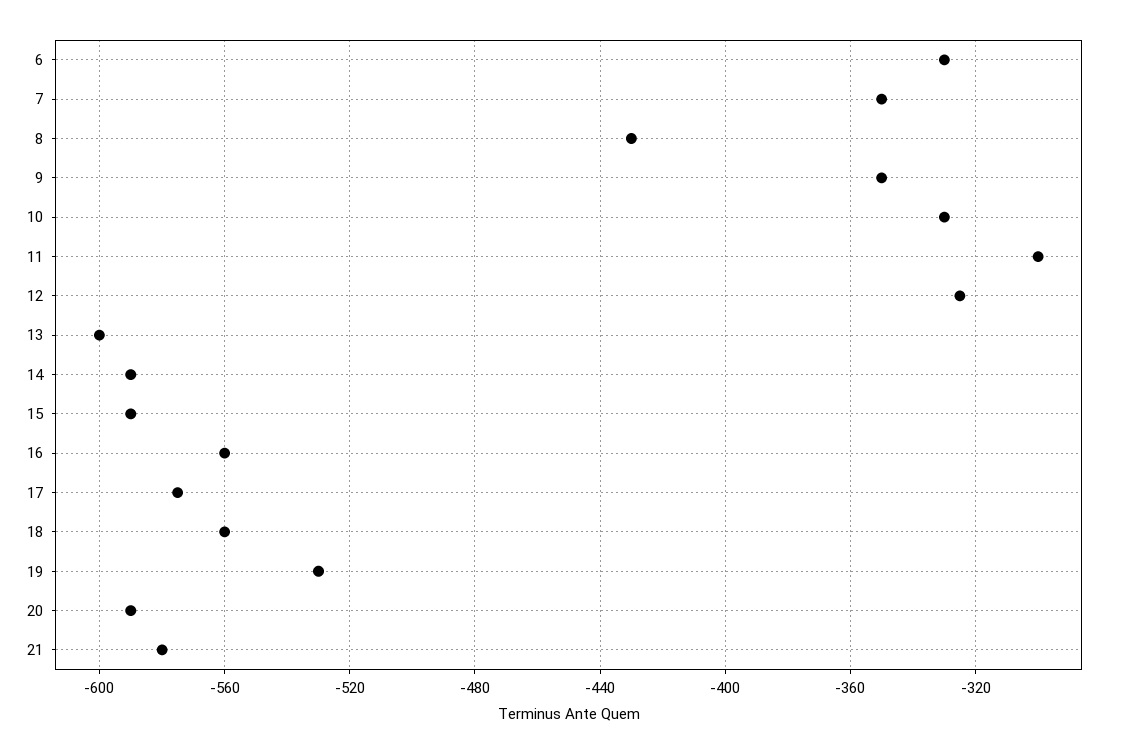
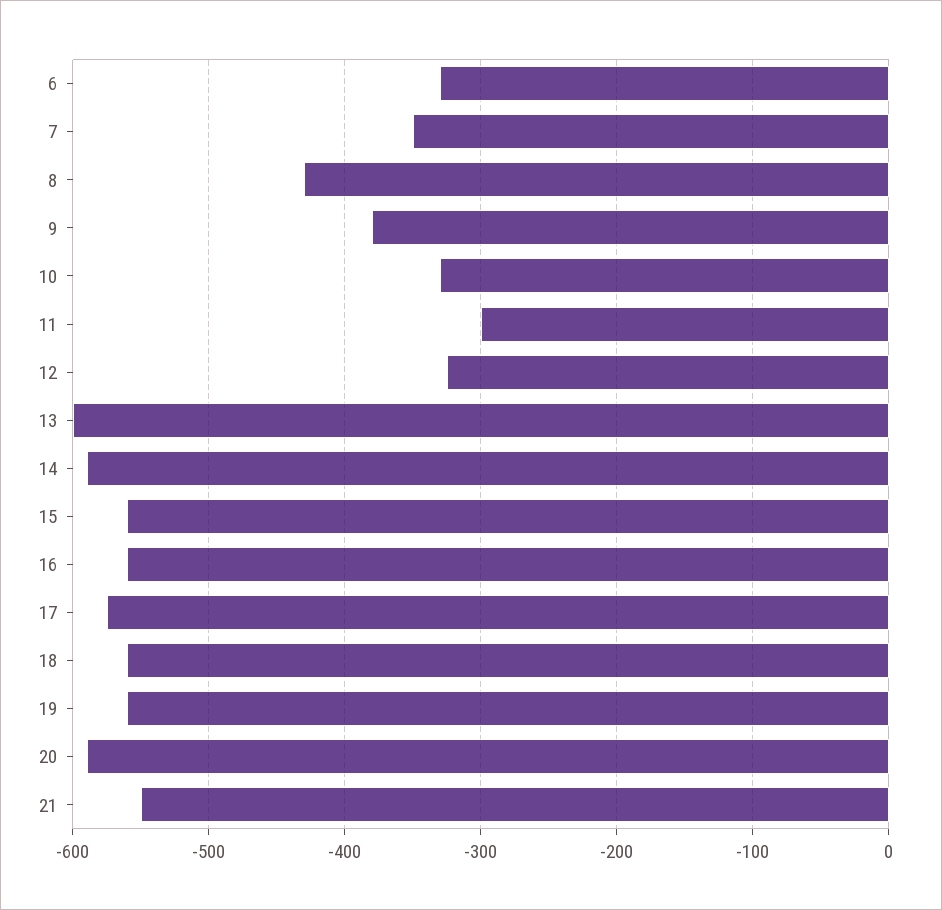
9: -350 -> -380
15: -590 -> -560
19: -530 -> -560
21: -580 -> -550

